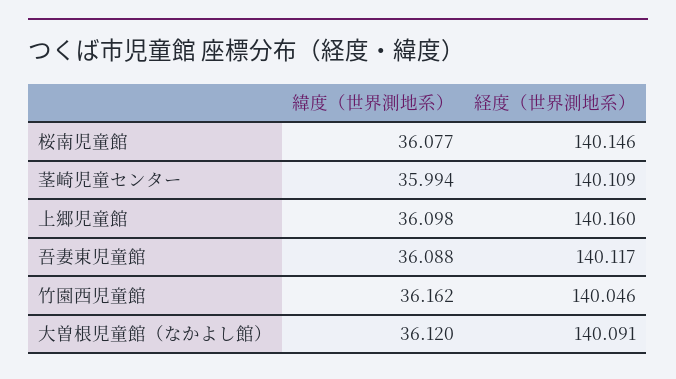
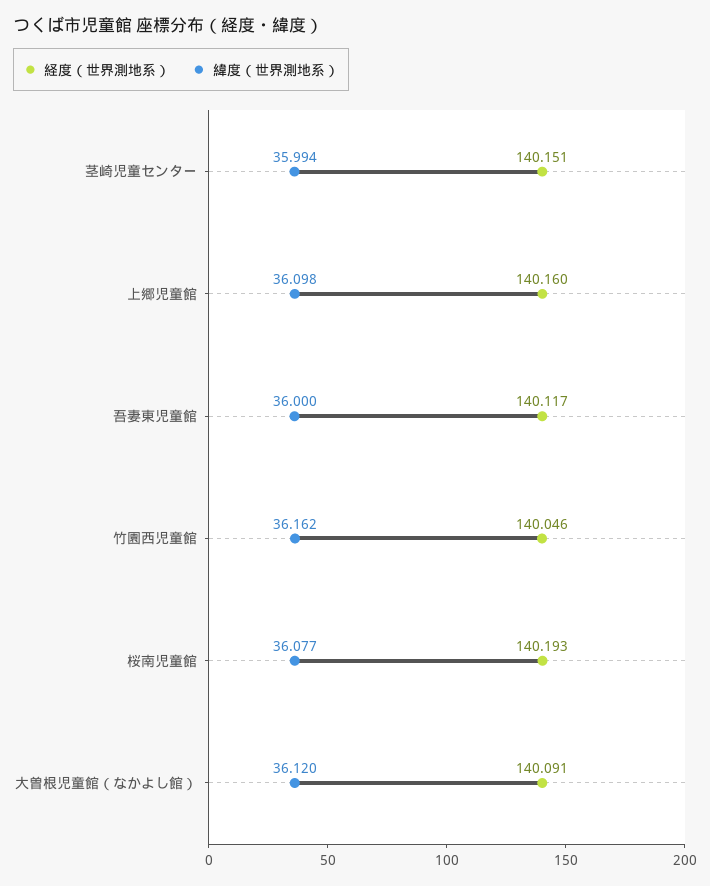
経度（世界測地系）, 桜南児童館: 140.146 -> 140.193
経度（世界測地系）, 茎崎児童センター: 140.109 -> 140.151
緯度（世界測地系）, 吾妻東児童館: 36.088 -> 36

